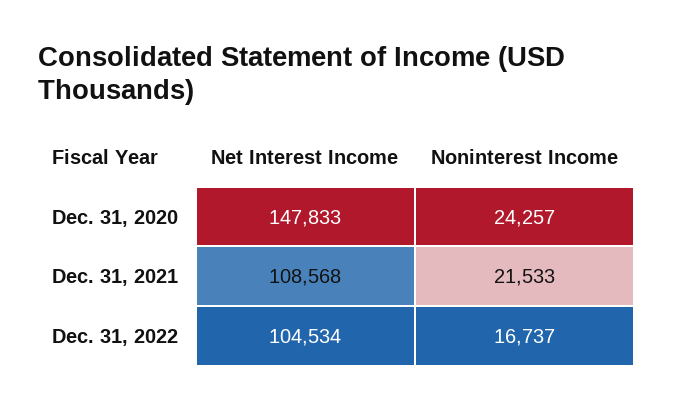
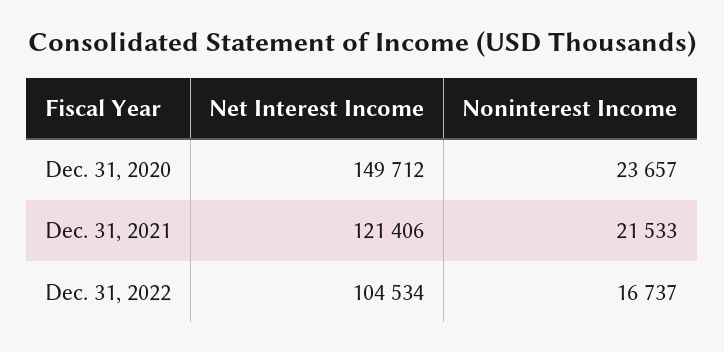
Net Interest Income, Dec. 31, 2020: 147833 -> 149712
Noninterest Income, Dec. 31, 2020: 24257 -> 23657
Net Interest Income, Dec. 31, 2021: 108568 -> 121406

